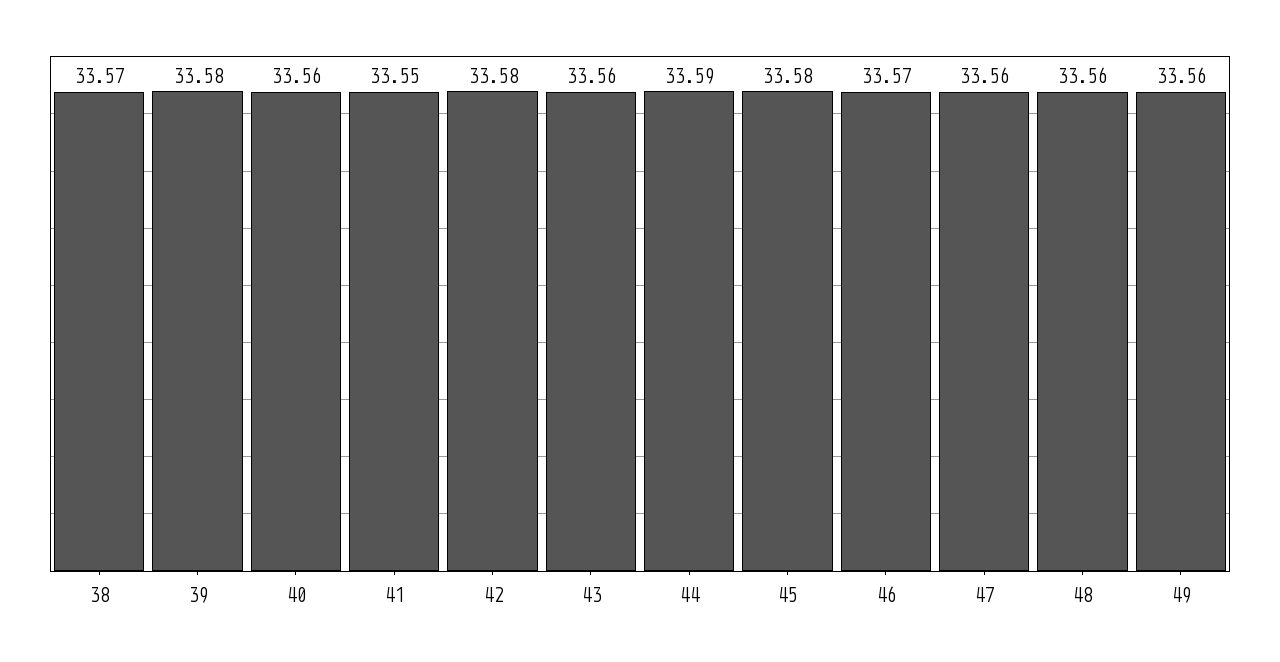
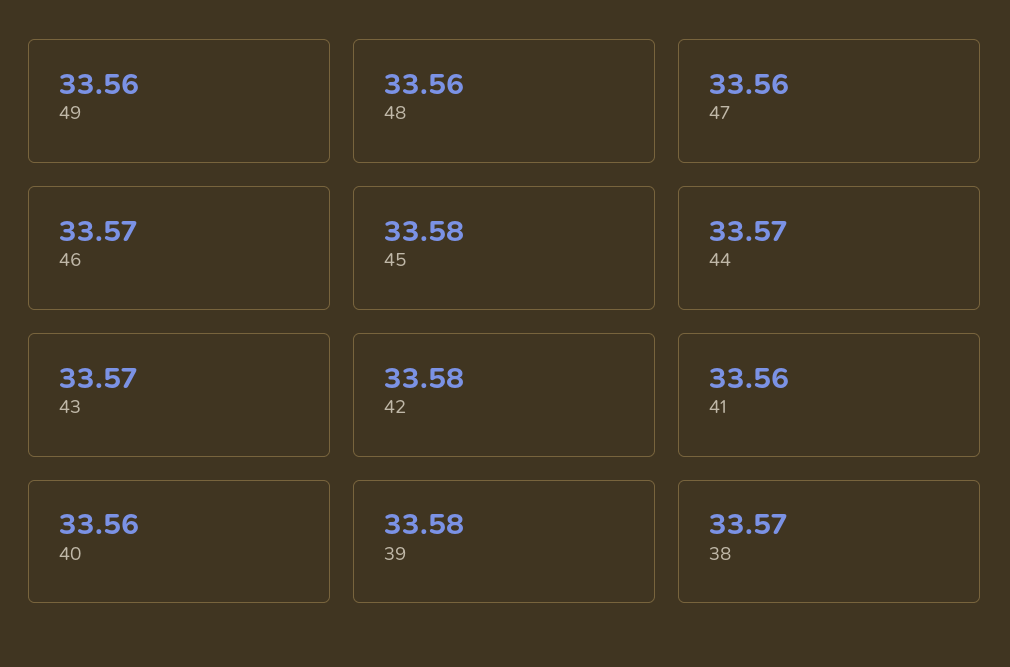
41: 33.55 -> 33.56
43: 33.56 -> 33.57
44: 33.59 -> 33.57

